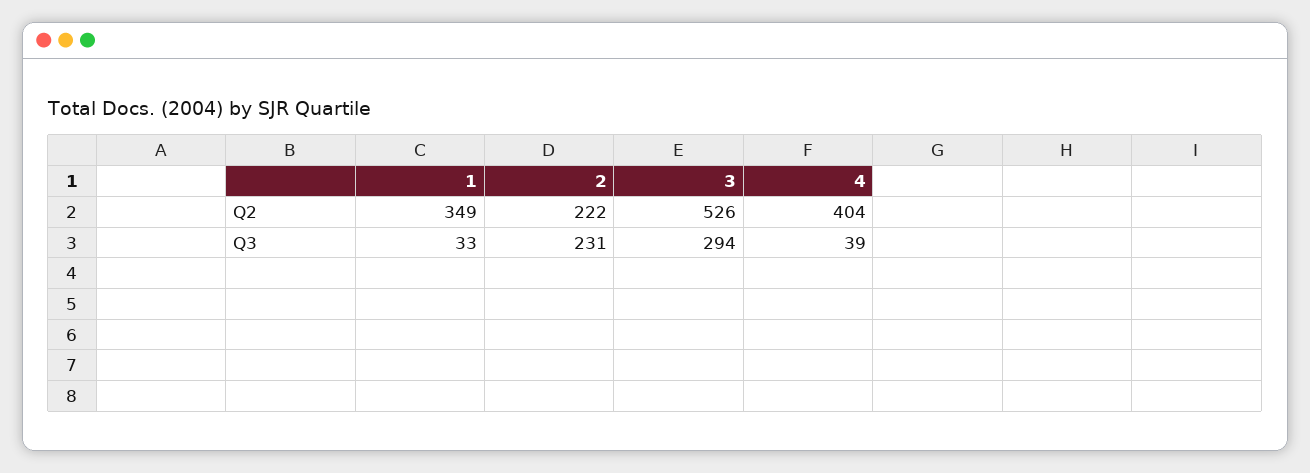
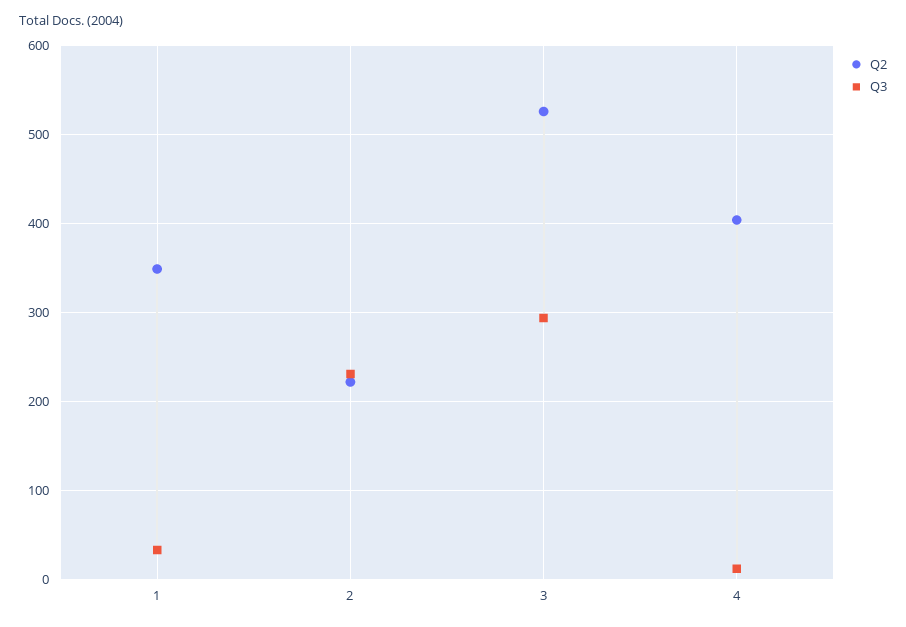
Q3, 4: 39 -> 10

